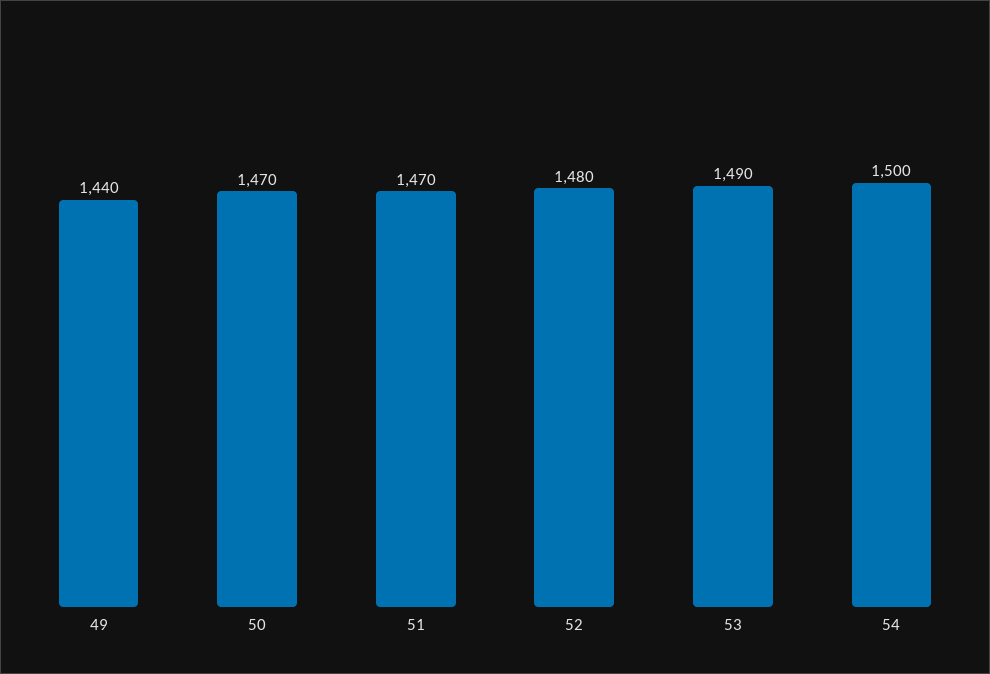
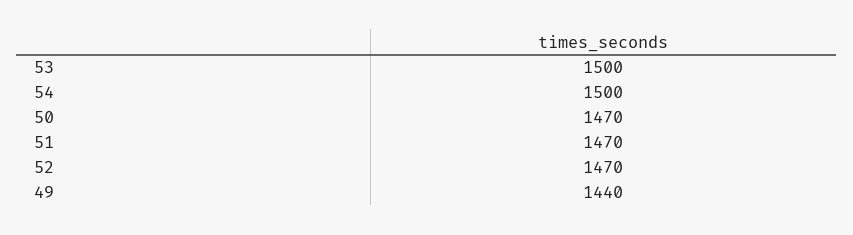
52: 1480 -> 1470
53: 1490 -> 1500

